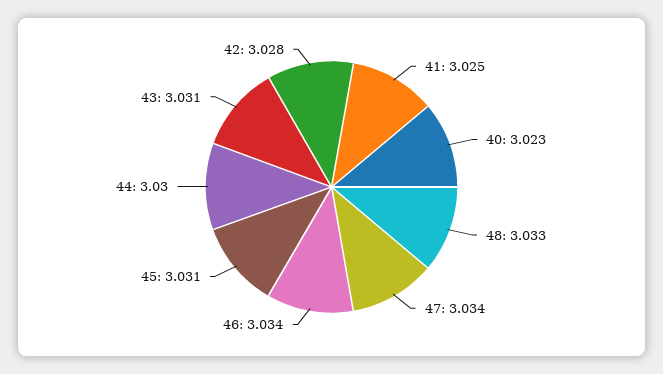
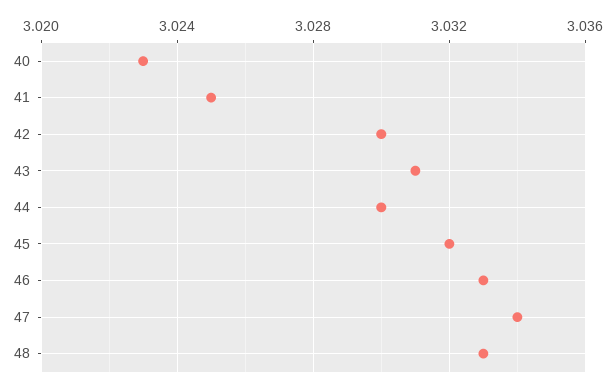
46: 3.034 -> 3.033
45: 3.031 -> 3.032
42: 3.028 -> 3.03

